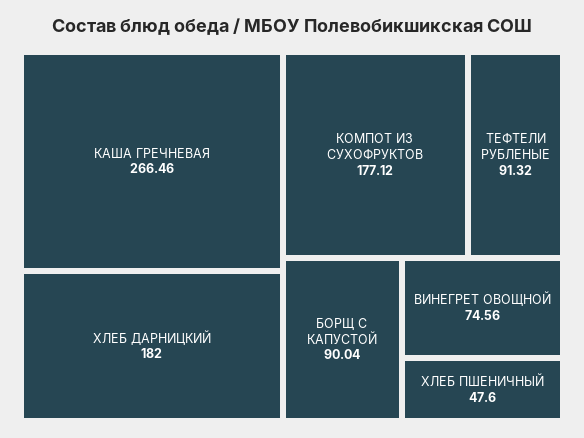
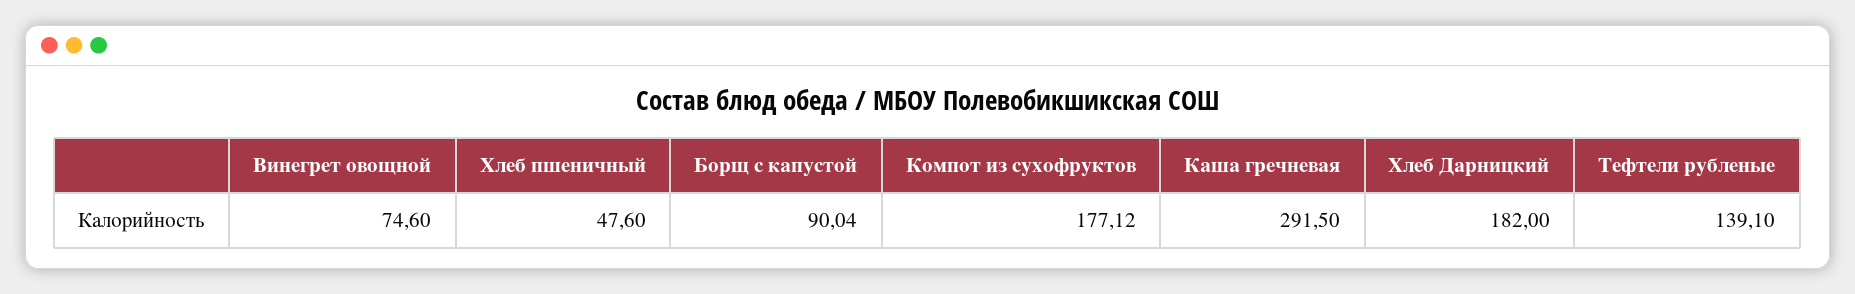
КАША ГРЕЧНЕВАЯ: 266.46 -> 291.5
ТЕФТЕЛИ РУБЛЕНЫЕ: 91.32 -> 139.1
ВИНЕГРЕТ ОВОЩНОЙ: 74.56 -> 74.6

